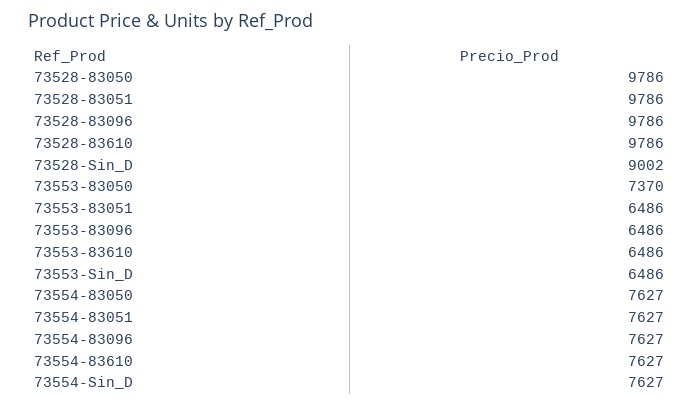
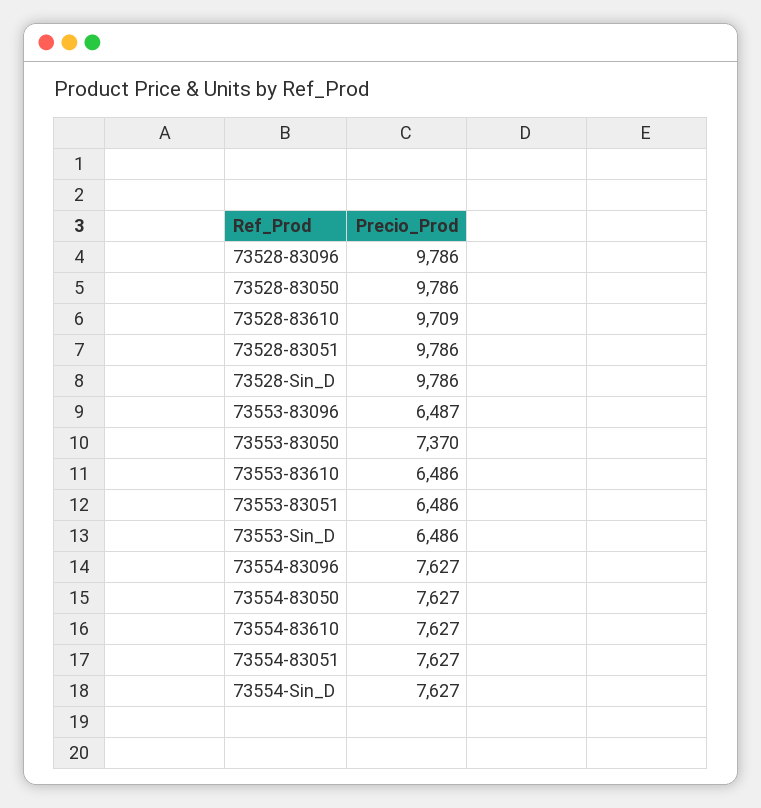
73528-83610: 9786 -> 9709
73528-Sin_D: 9002 -> 9786
73553-83096: 6486 -> 6487

